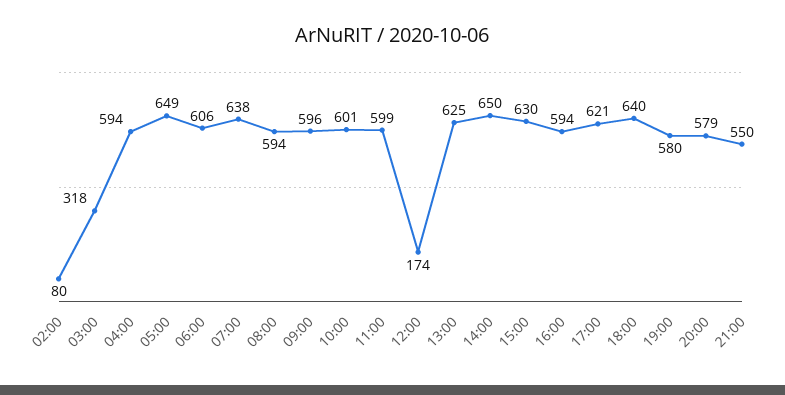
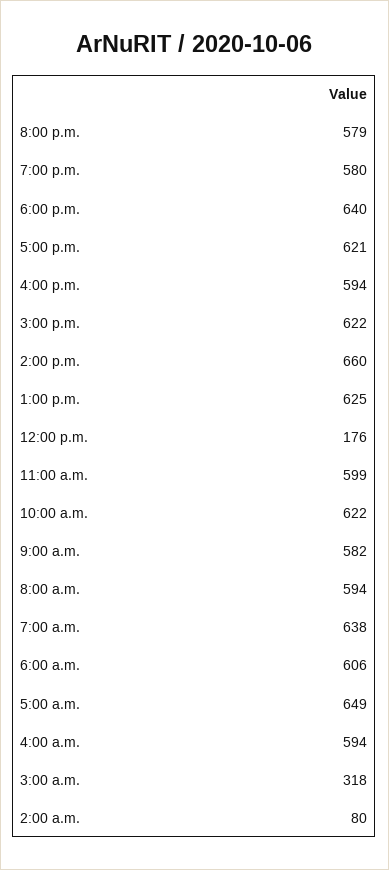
09:00: 596 -> 582
10:00: 601 -> 622
12:00: 174 -> 176
14:00: 650 -> 660
15:00: 630 -> 622
21:00: 550 -> none

